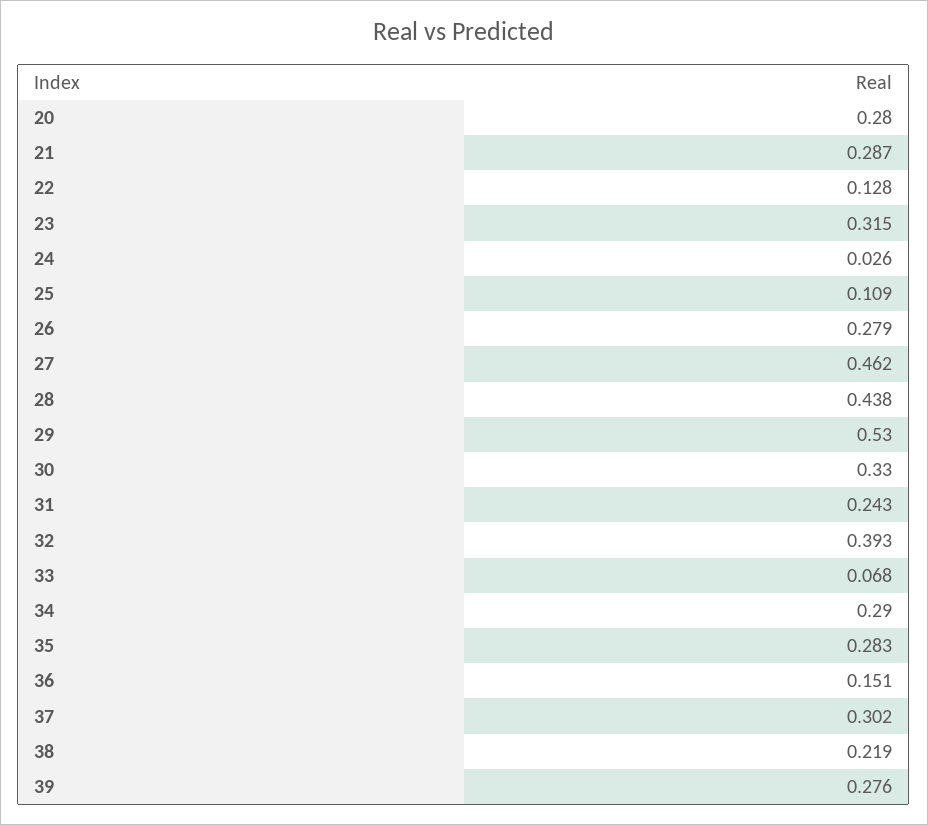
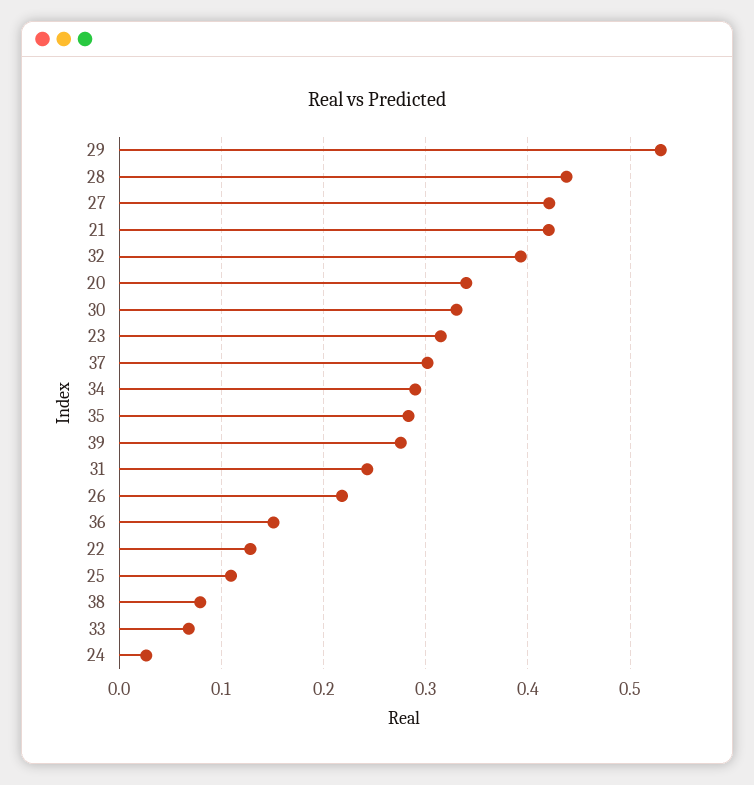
20: 0.28 -> 0.34
21: 0.287 -> 0.42
26: 0.279 -> 0.22
27: 0.462 -> 0.42
38: 0.219 -> 0.08

